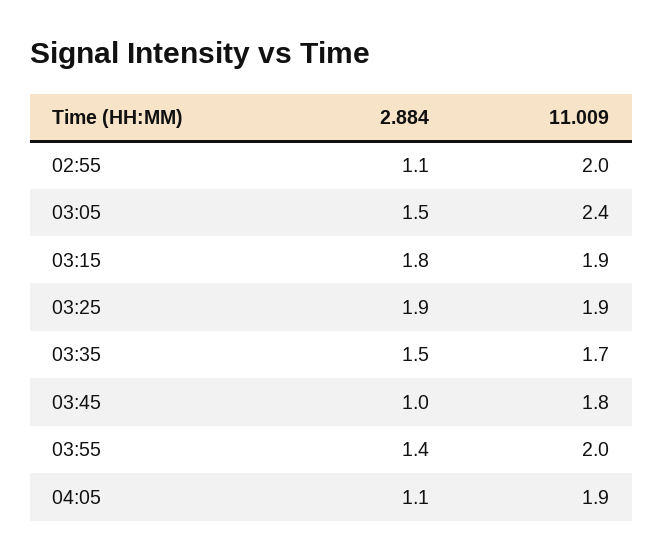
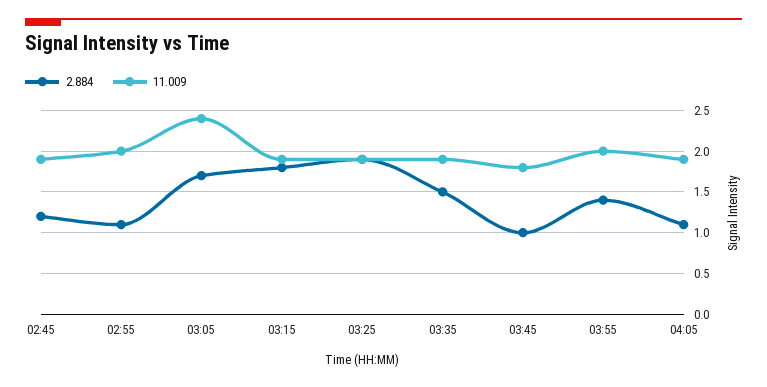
2.884, 03:05: 1.5 -> 1.7
11.009, 03:35: 1.7 -> 1.9
2.884, 02:45: none -> 1.2
11.009, 02:45: none -> 1.9

